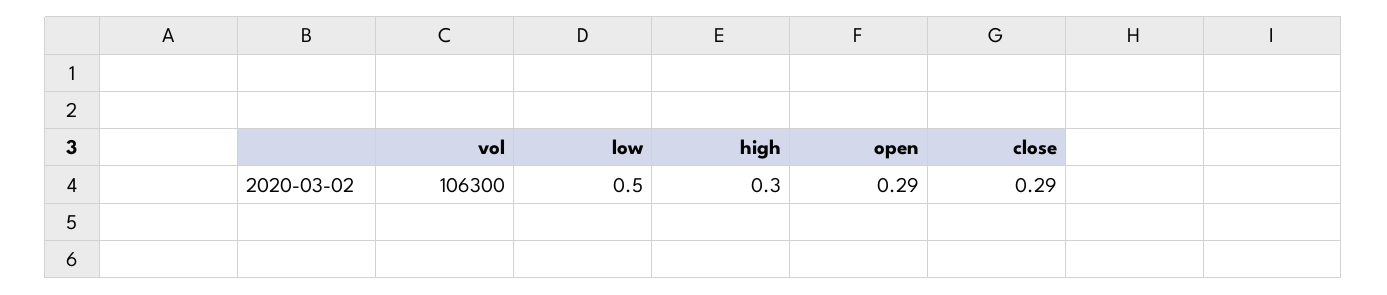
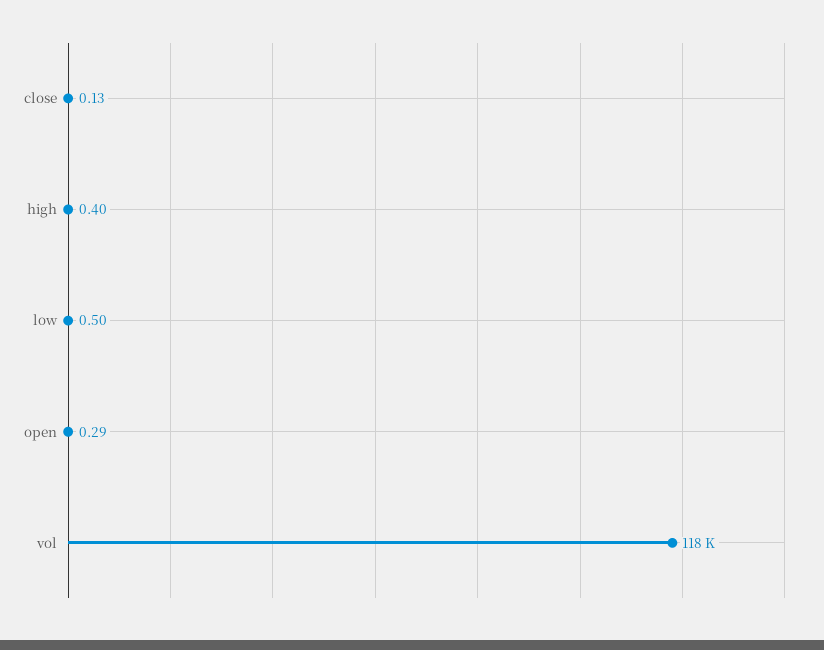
vol: 106300 -> 118000
high: 0.3 -> 0.4
close: 0.29 -> 0.13

